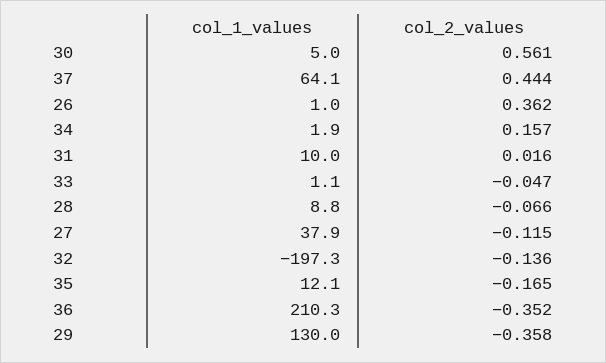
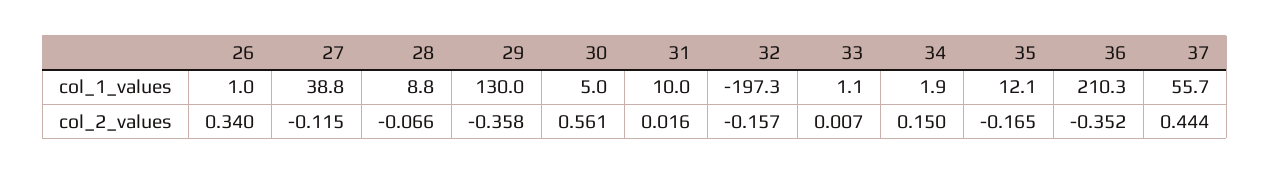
col_1_values, 37: 64.1 -> 55.7
col_2_values, 26: 0.362 -> 0.34
col_2_values, 34: 0.157 -> 0.15
col_2_values, 33: -0.047 -> 0.007
col_1_values, 27: 37.9 -> 38.8
col_2_values, 32: -0.136 -> -0.157

